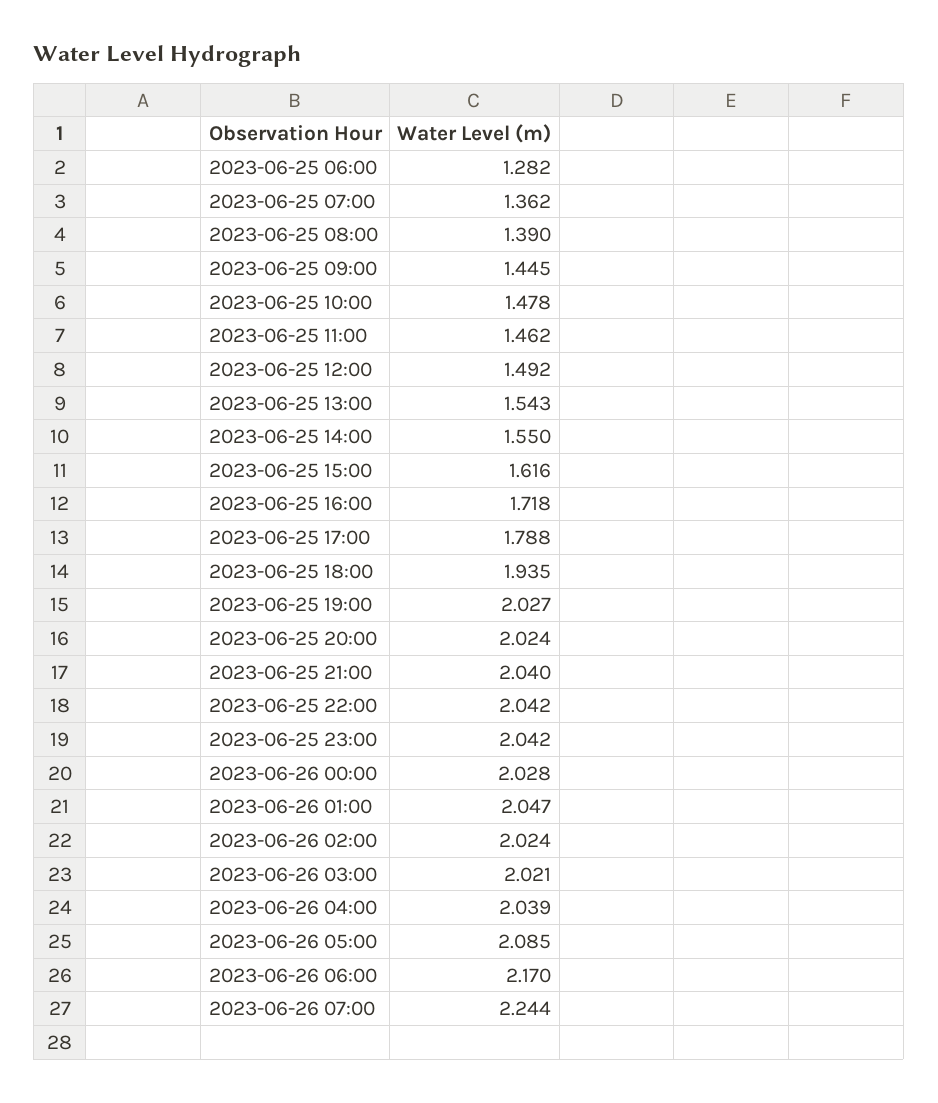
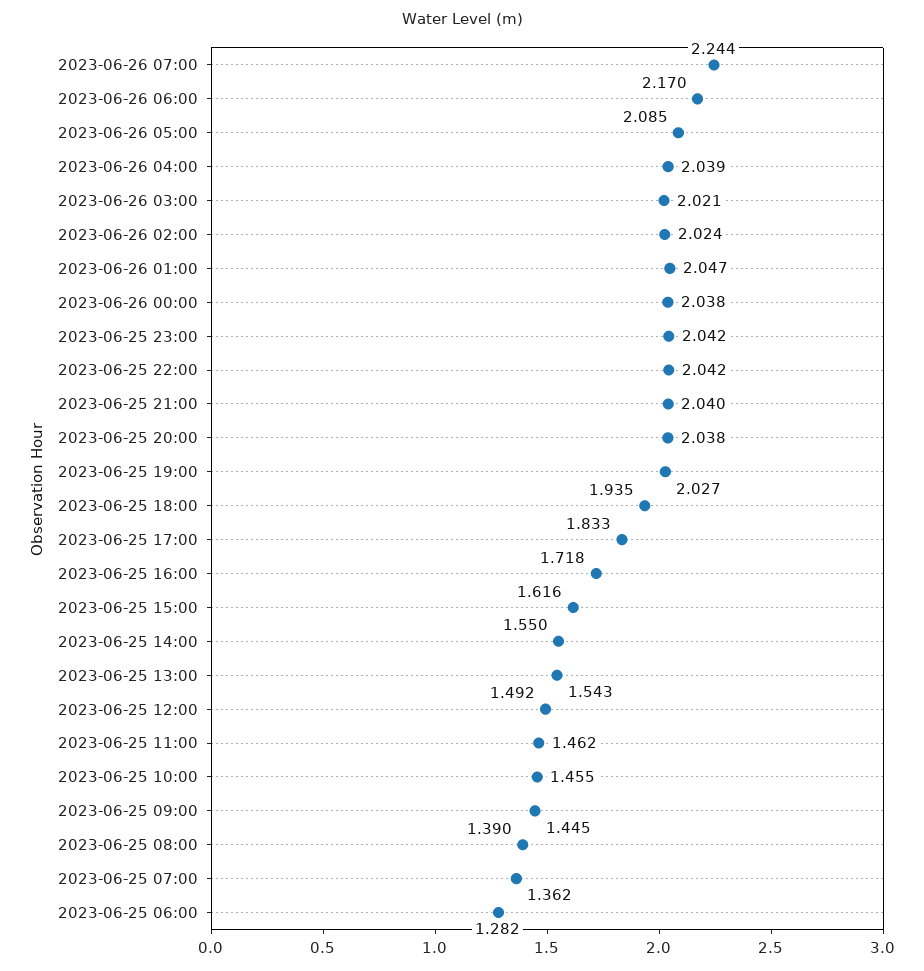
2023-06-25 10:00: 1.478 -> 1.455
2023-06-25 17:00: 1.788 -> 1.833
2023-06-25 20:00: 2.024 -> 2.038
2023-06-26 00:00: 2.028 -> 2.038

